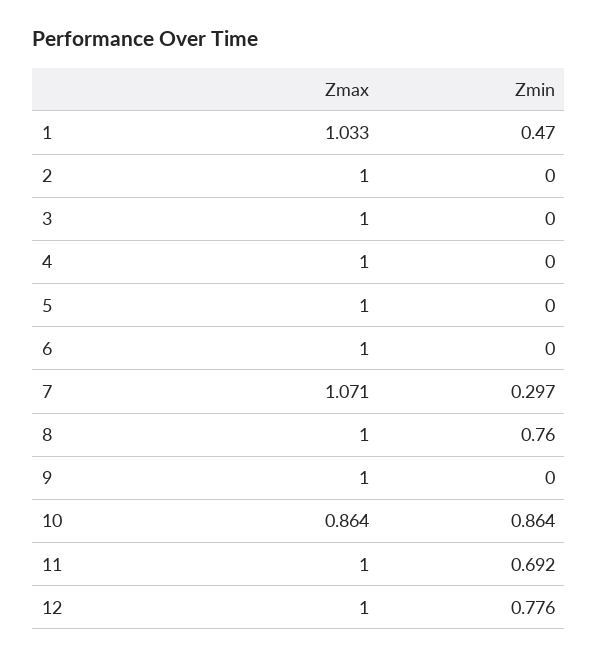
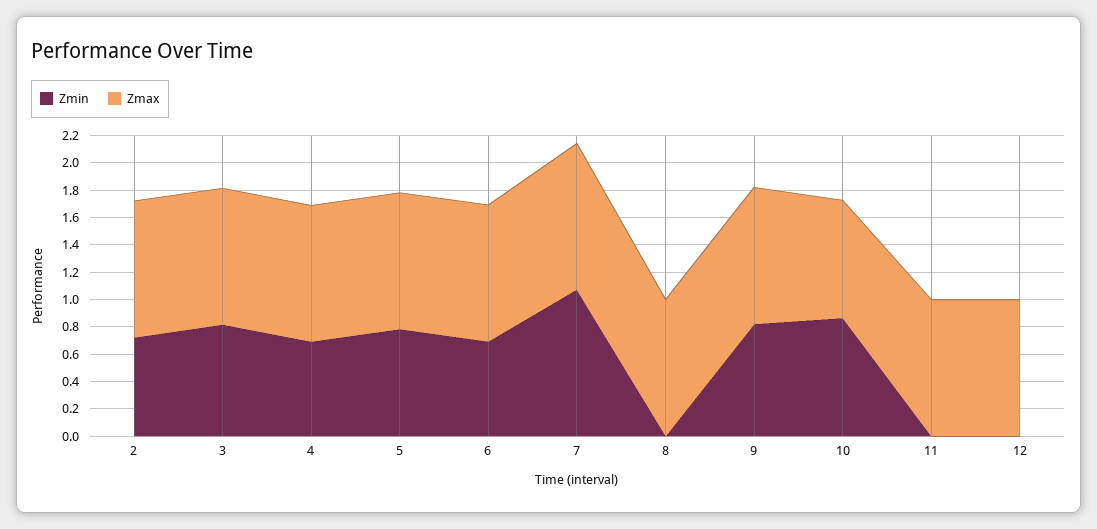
Zmax, 1: 1.033 -> none
Zmin, 1: 0.47 -> none
Zmin, 2: 0 -> 0.7
Zmin, 3: 0 -> 0.8
Zmin, 4: 0 -> 0.7
Zmin, 5: 0 -> 0.8
Zmin, 6: 0 -> 0.7
Zmin, 7: 0.297 -> 1.1
Zmin, 8: 0.76 -> 0
Zmin, 9: 0 -> 0.8
Zmin, 11: 0.692 -> 0
Zmin, 12: 0.776 -> 0

